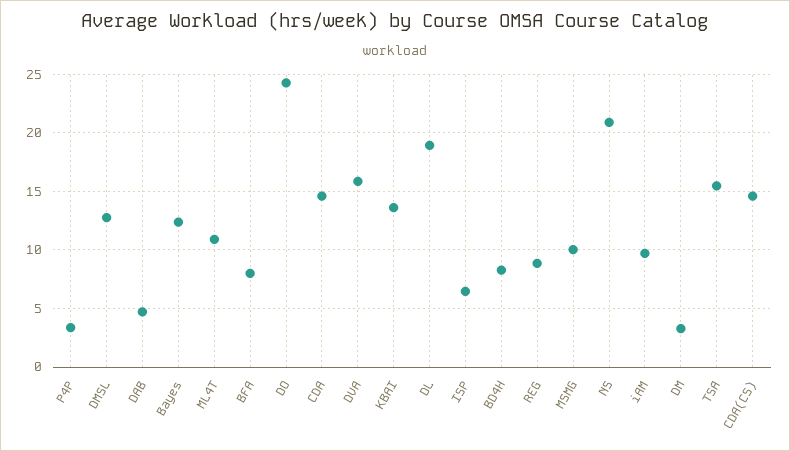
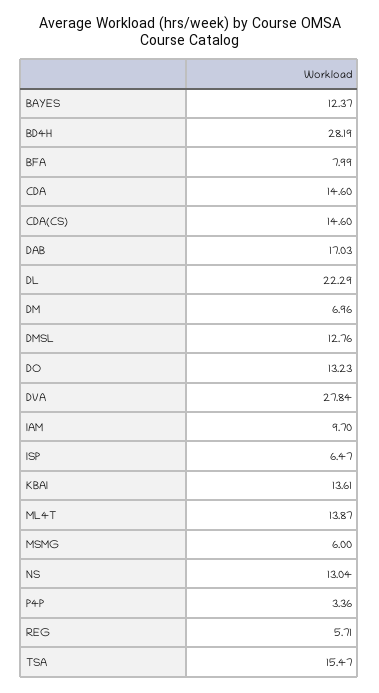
DAB: 5 -> 17.03
ML4T: 11 -> 13.87
DO: 24 -> 13.23
DVA: 16 -> 27.84
DL: 19 -> 22.29
BD4H: 8 -> 28.19
REG: 9 -> 5.71
MSMG: 10 -> 6
NS: 21 -> 13.04
DM: 3 -> 6.96

